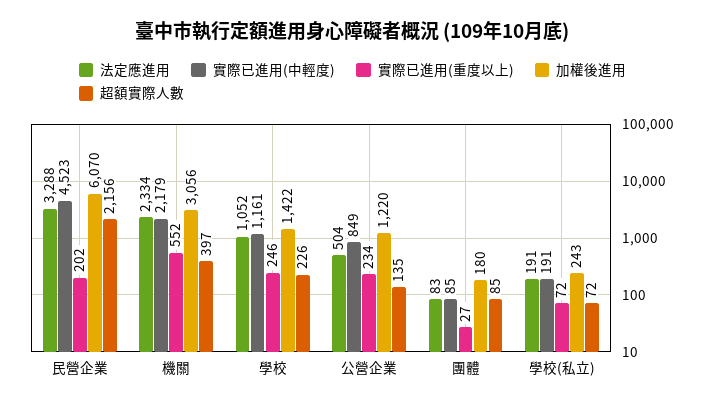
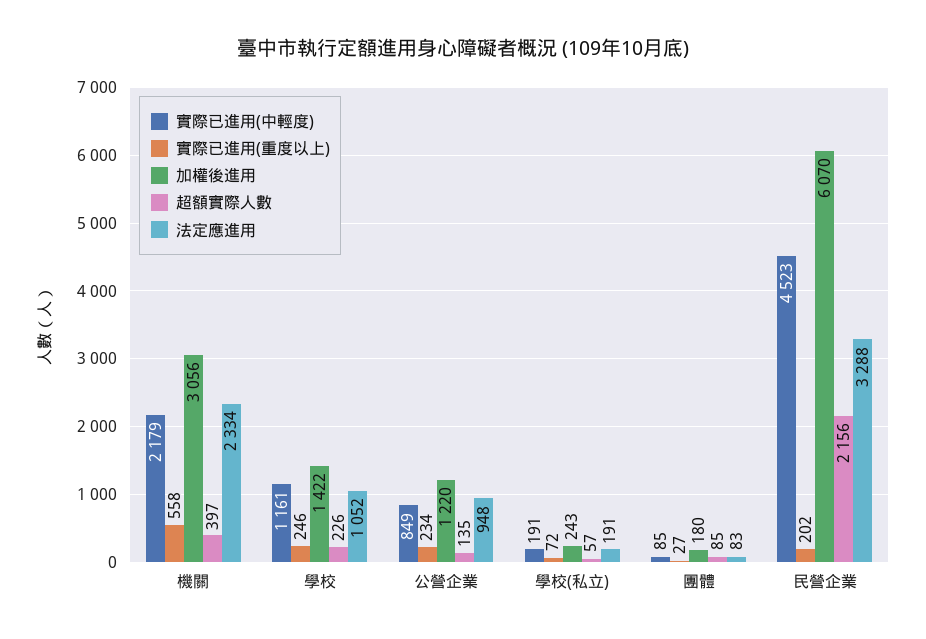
實際已進用(重度以上), 機關: 552 -> 558
法定應進用, 公營企業: 504 -> 948
超額實際人數, 學校(私立): 72 -> 57

